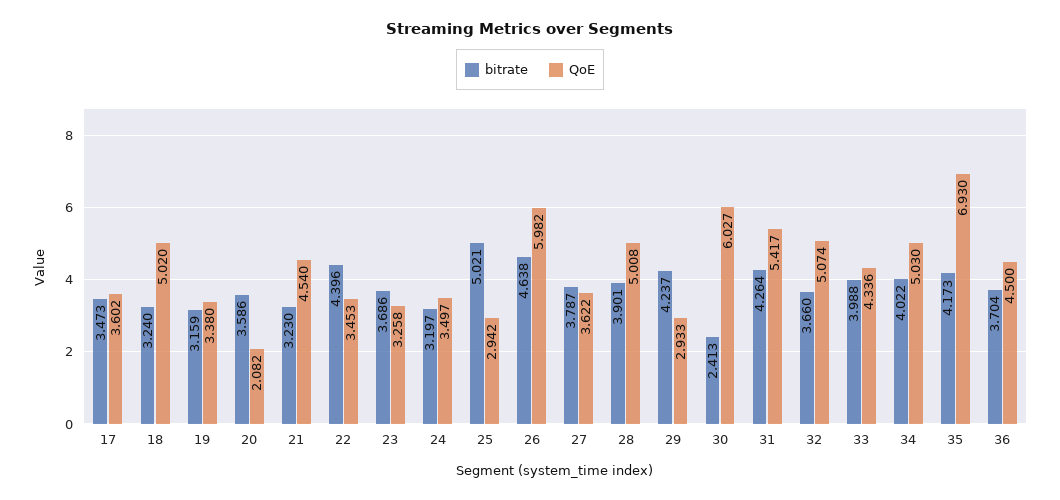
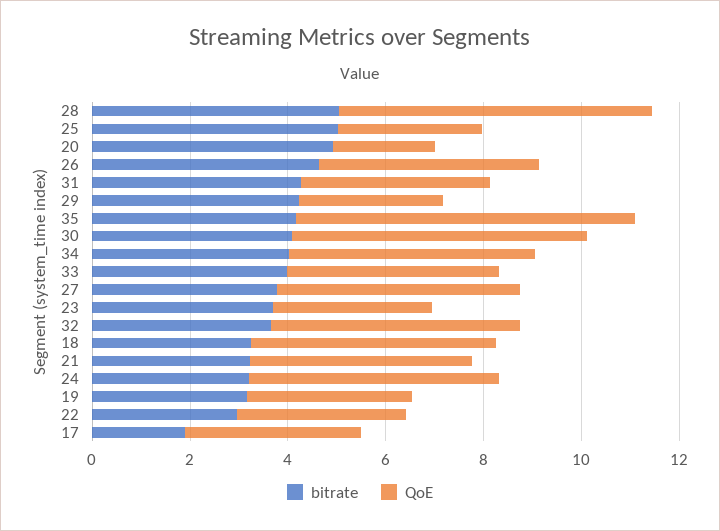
bitrate, 17: 3.473 -> 2
bitrate, 20: 3.586 -> 5
bitrate, 22: 4.396 -> 3
QoE, 24: 3.497 -> 5
QoE, 26: 5.982 -> 4.5
QoE, 27: 3.622 -> 5
bitrate, 28: 3.901 -> 5
QoE, 28: 5.008 -> 6.5
bitrate, 30: 2.413 -> 4
QoE, 31: 5.417 -> 4
bitrate, 36: 3.704 -> none
QoE, 36: 4.5 -> none

